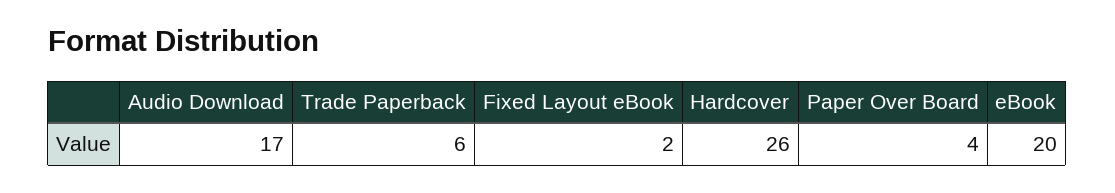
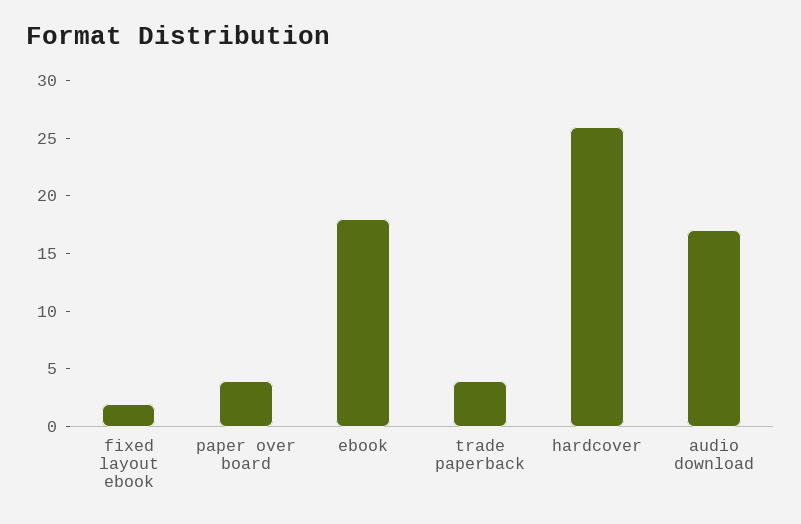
Trade Paperback: 6 -> 4
eBook: 20 -> 18

